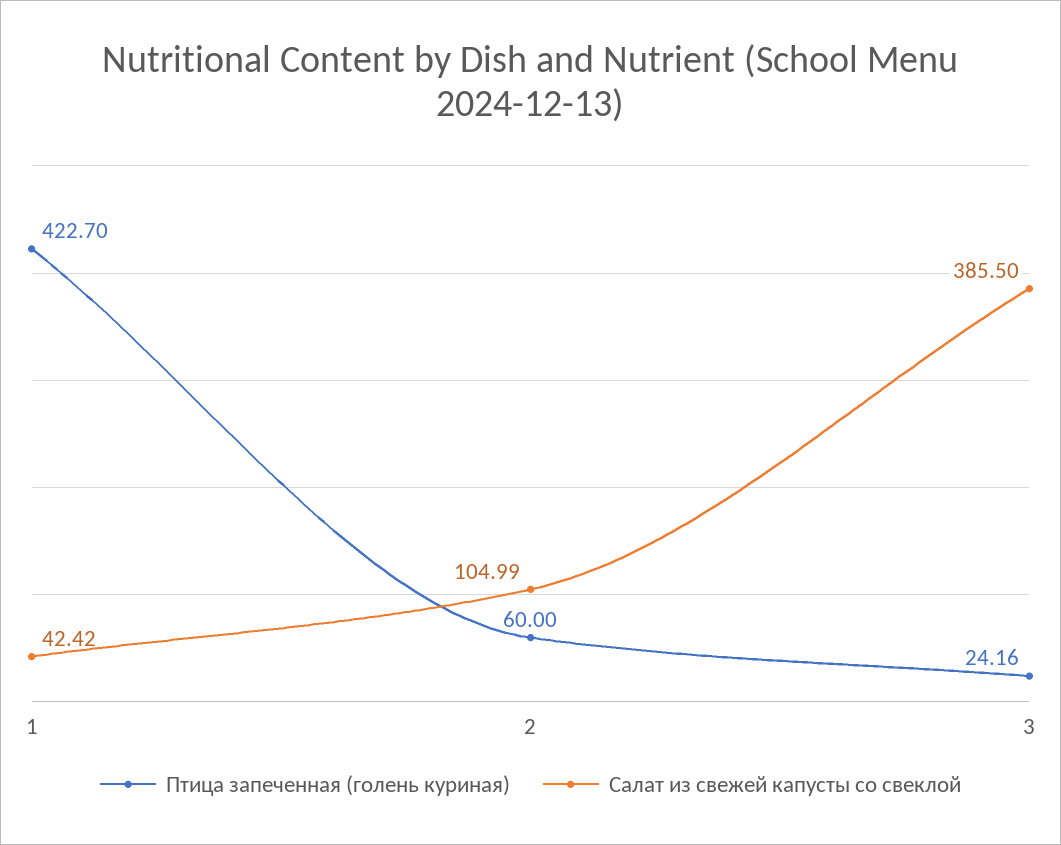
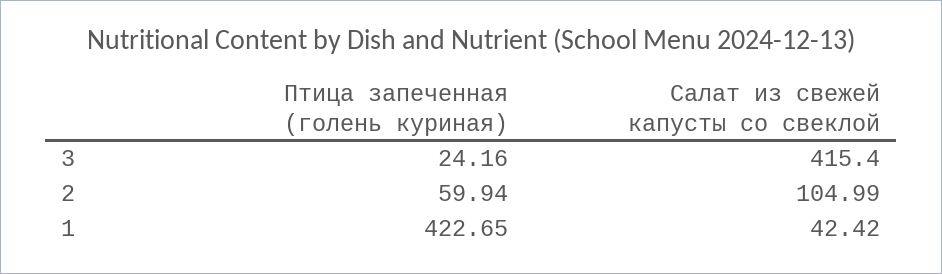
Птица запеченная (голень куриная), 1: 422.7 -> 422.65
Птица запеченная (голень куриная), 2: 60 -> 59.94
Салат из свежей капусты со свеклой, 3: 385.5 -> 415.4

